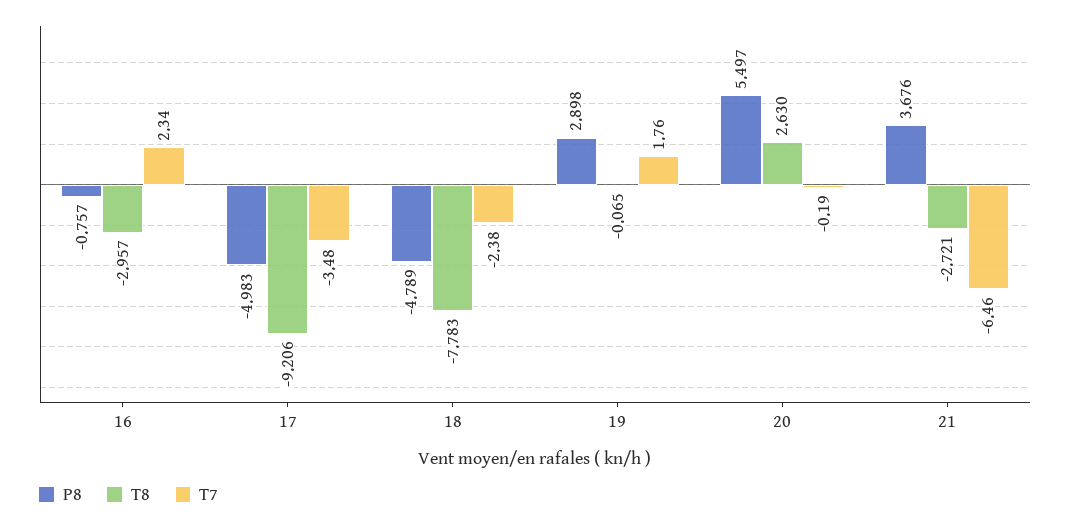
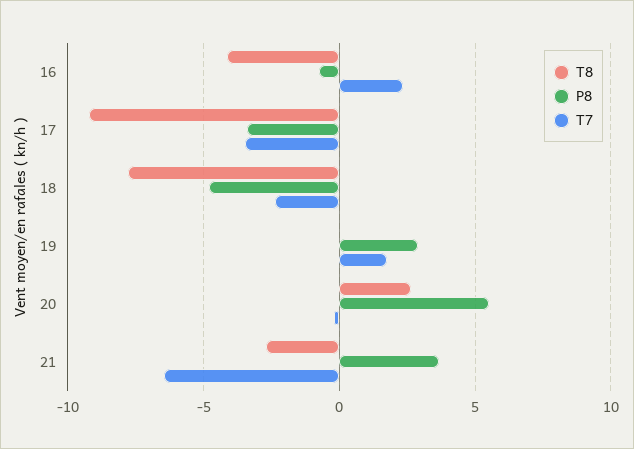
T8, 16: -2.957 -> -4
P8, 17: -4.983 -> -3.5

